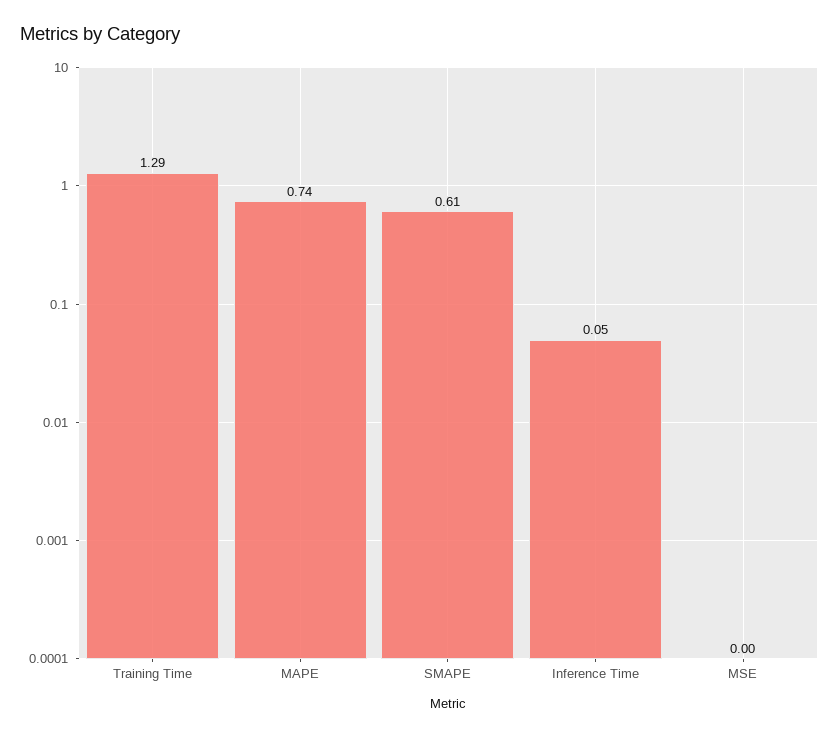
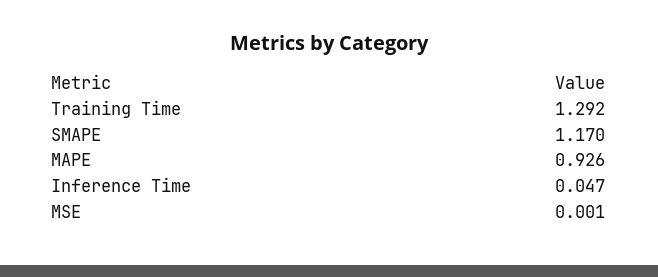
MAPE: 0.74 -> 0.926
SMAPE: 0.61 -> 1.17

